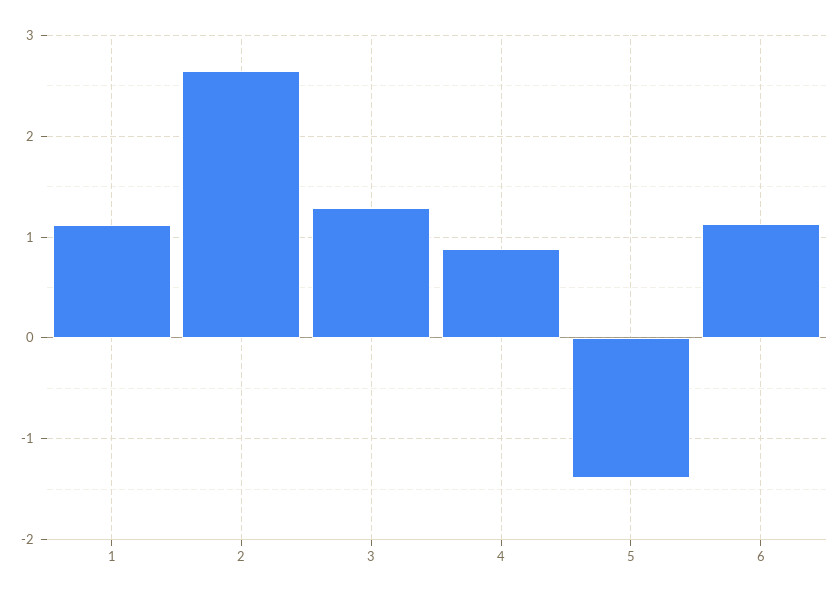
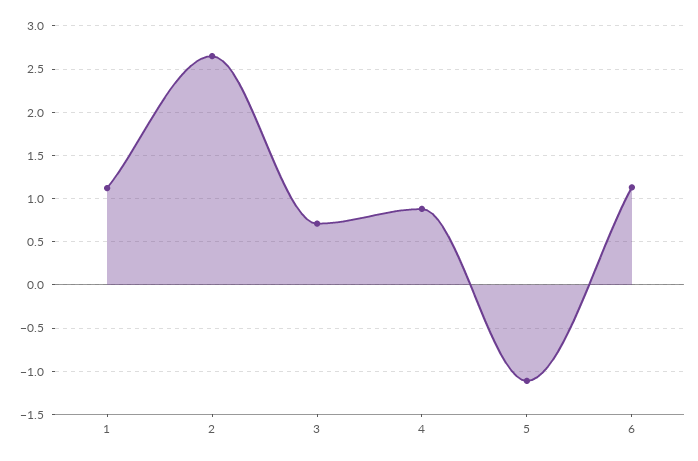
3: 1.3 -> 0.7
5: -1.4 -> -1.1

